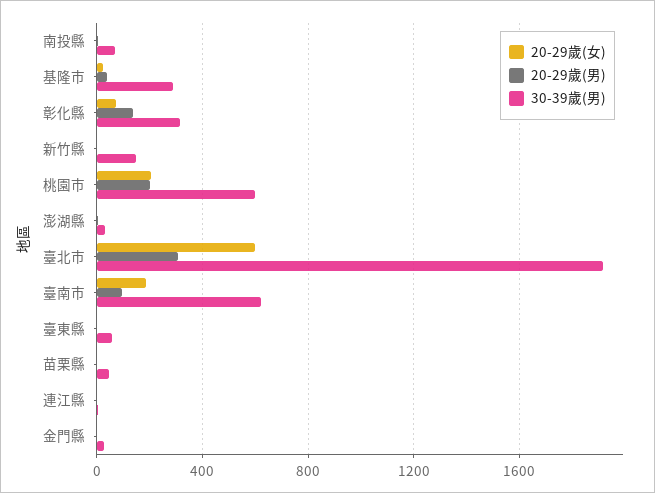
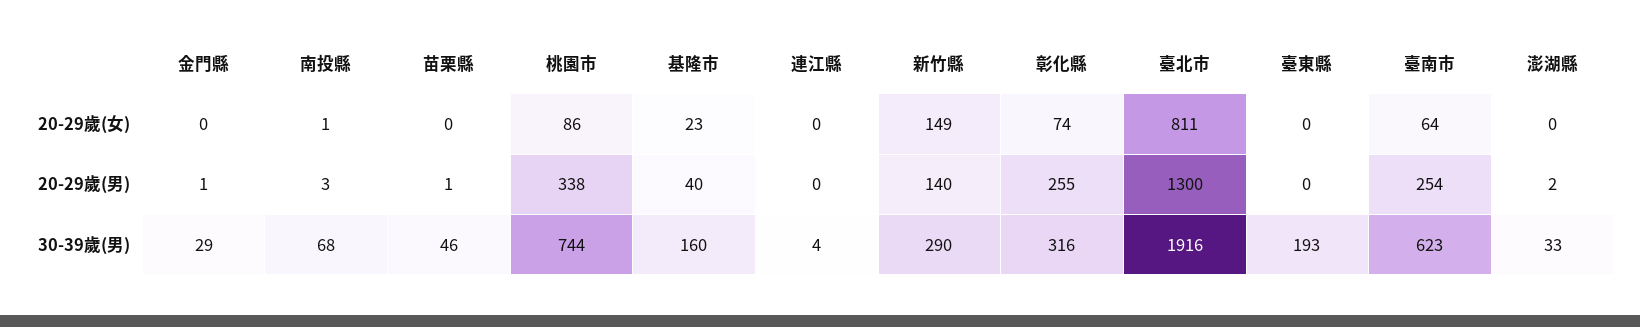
30-39歲(男), 基隆市: 300 -> 160
20-29歲(男), 彰化縣: 150 -> 255
20-29歲(女), 新竹縣: 0 -> 149
20-29歲(男), 新竹縣: 0 -> 140
30-39歲(男), 新竹縣: 150 -> 290
20-29歲(女), 桃園市: 200 -> 86
20-29歲(男), 桃園市: 200 -> 338
30-39歲(男), 桃園市: 600 -> 744
20-29歲(女), 臺北市: 600 -> 811
20-29歲(男), 臺北市: 300 -> 1300
20-29歲(女), 臺南市: 200 -> 64
20-29歲(男), 臺南市: 100 -> 254
30-39歲(男), 臺東縣: 50 -> 193

